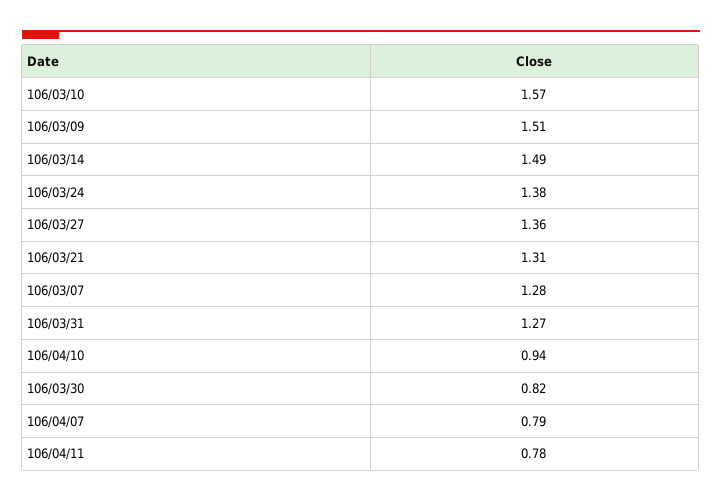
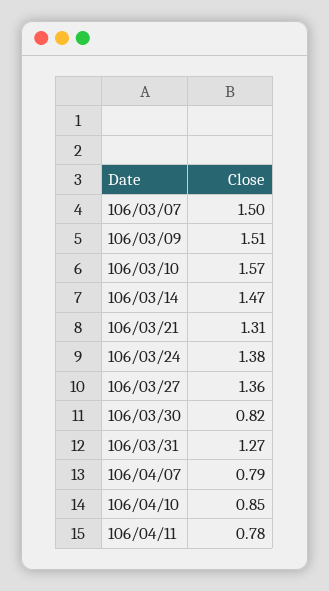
106/03/14: 1.49 -> 1.47
106/03/07: 1.28 -> 1.5
106/04/10: 0.94 -> 0.85

